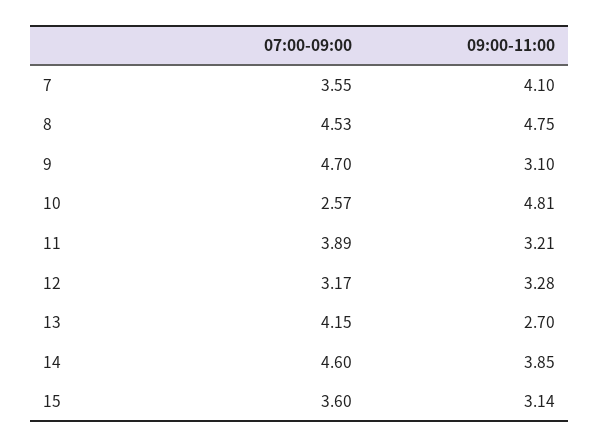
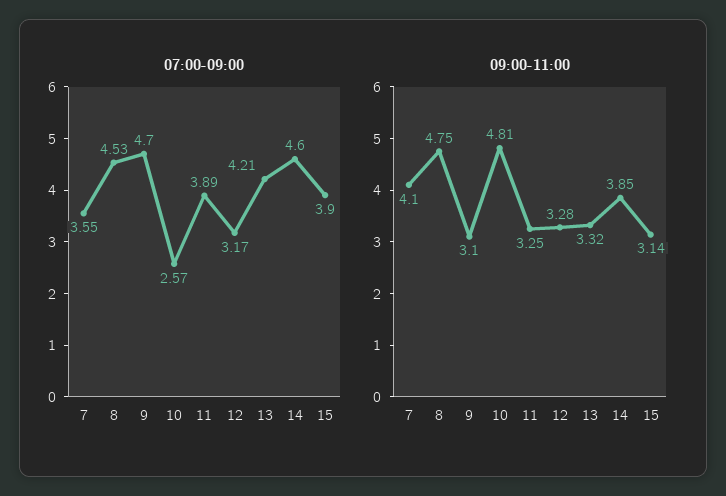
09:00-11:00, 11: 3.21 -> 3.25
07:00-09:00, 13: 4.15 -> 4.21
09:00-11:00, 13: 2.7 -> 3.32
07:00-09:00, 15: 3.6 -> 3.9

